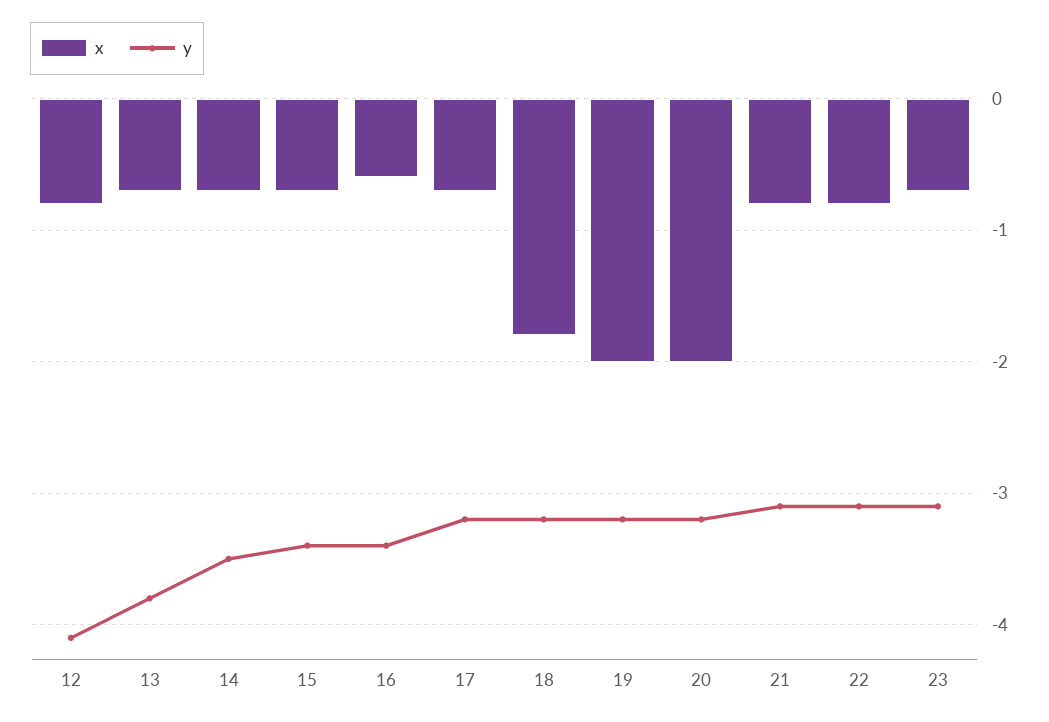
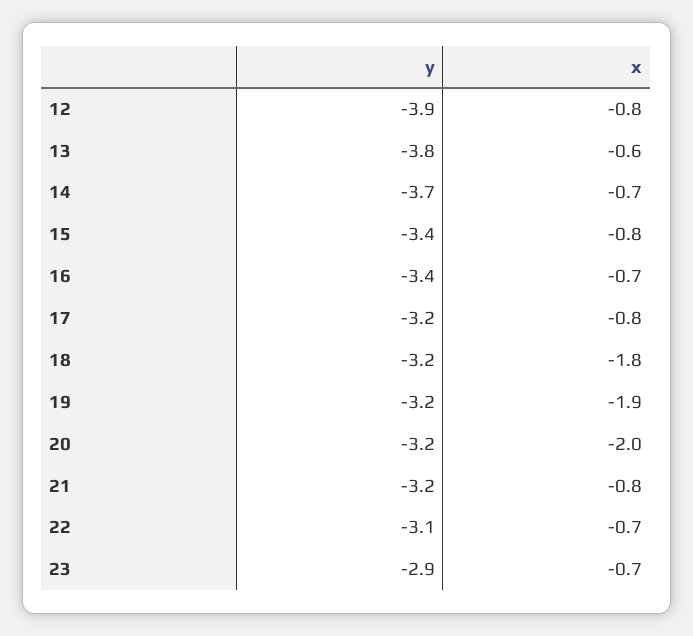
y, 12: -4.1 -> -3.9
x, 13: -0.7 -> -0.6
y, 14: -3.5 -> -3.7
x, 15: -0.7 -> -0.8
x, 16: -0.6 -> -0.7
x, 17: -0.7 -> -0.8
x, 19: -2 -> -1.9
y, 21: -3.1 -> -3.2
x, 22: -0.8 -> -0.7
y, 23: -3.1 -> -2.9

